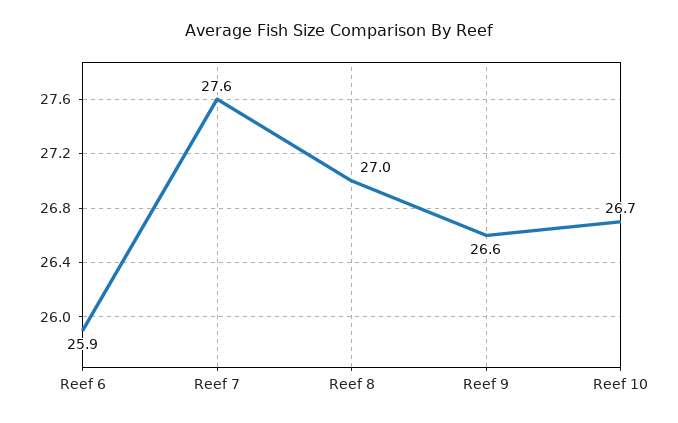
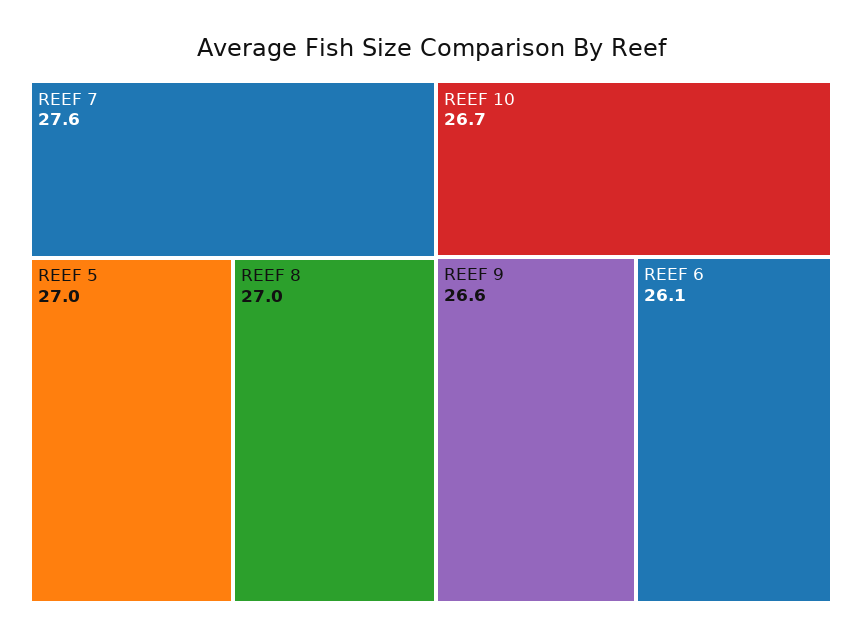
Reef 6: 25.9 -> 26.1
REEF 5: none -> 27

